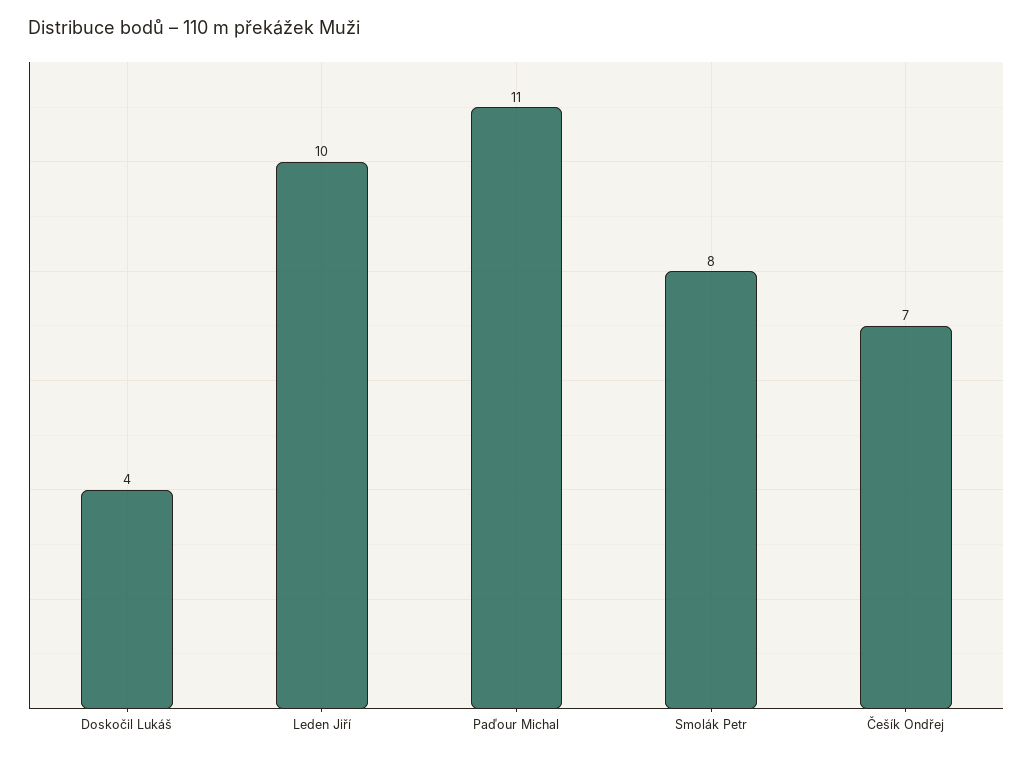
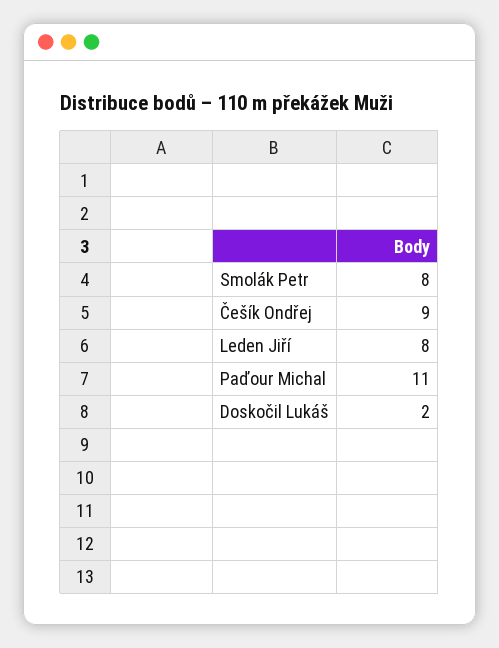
Doskočil Lukáš: 4 -> 2
Leden Jiří: 10 -> 8
Češík Ondřej: 7 -> 9

